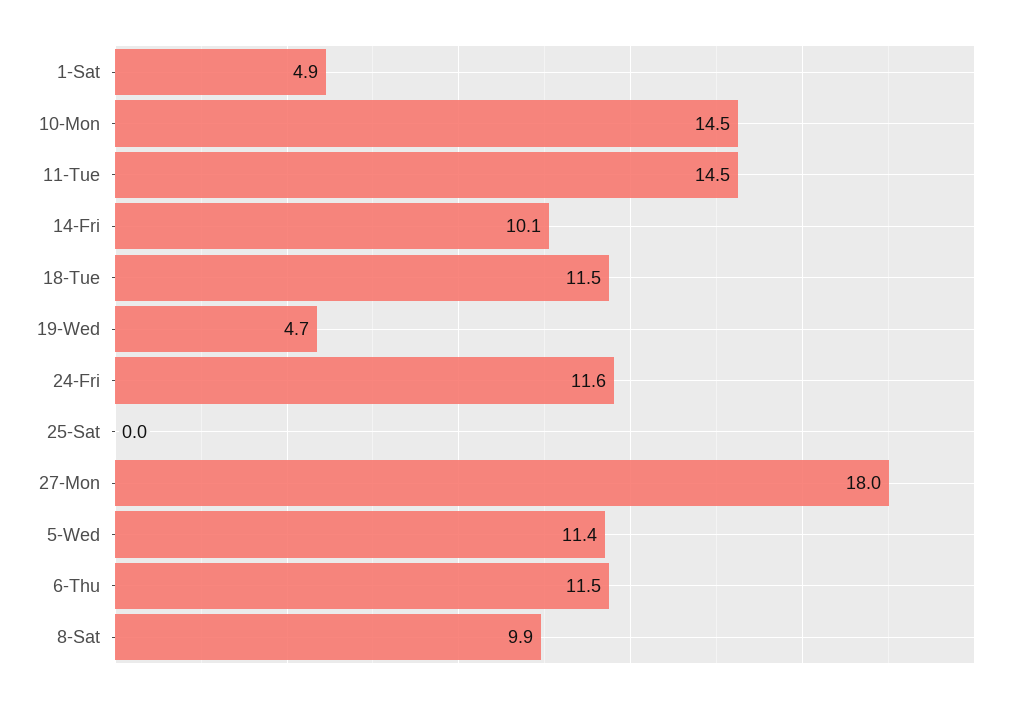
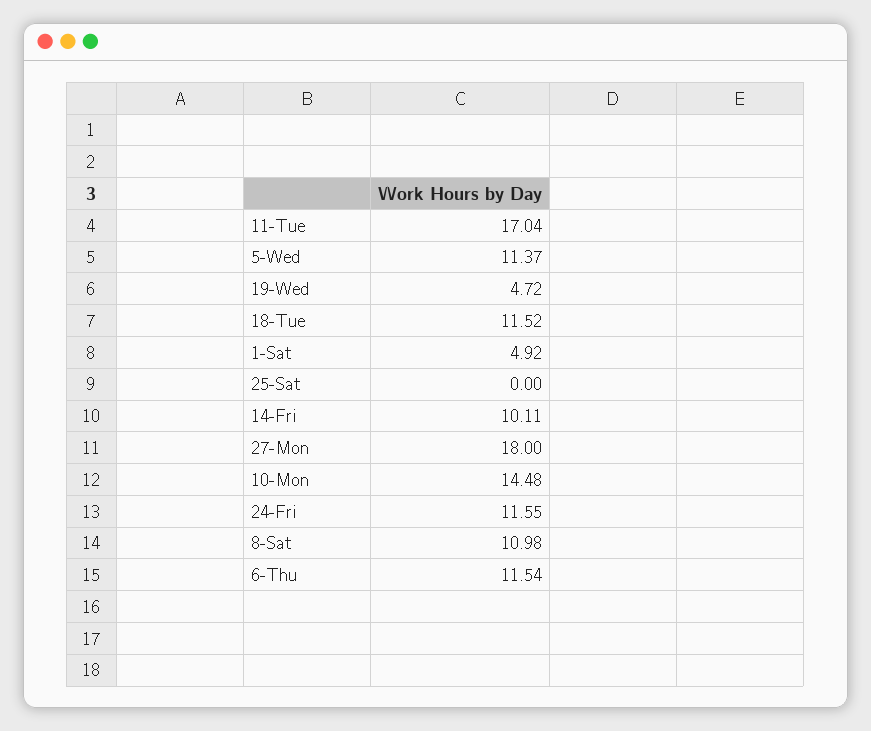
11-Tue: 14.5 -> 17.04
8-Sat: 9.9 -> 10.98

